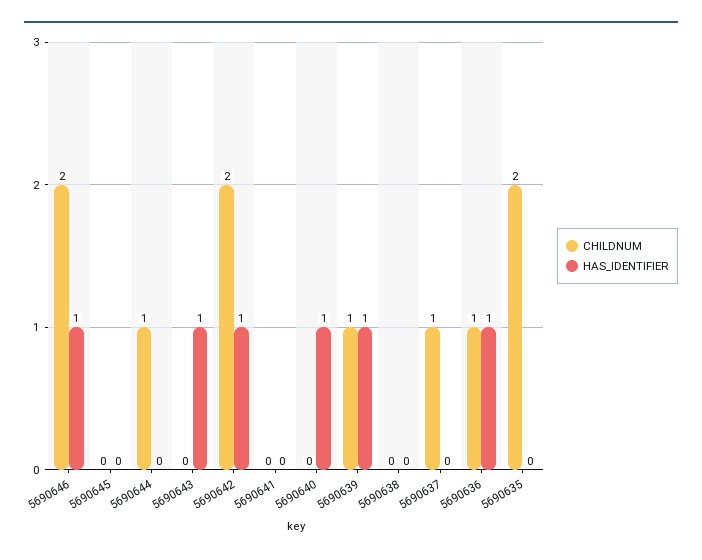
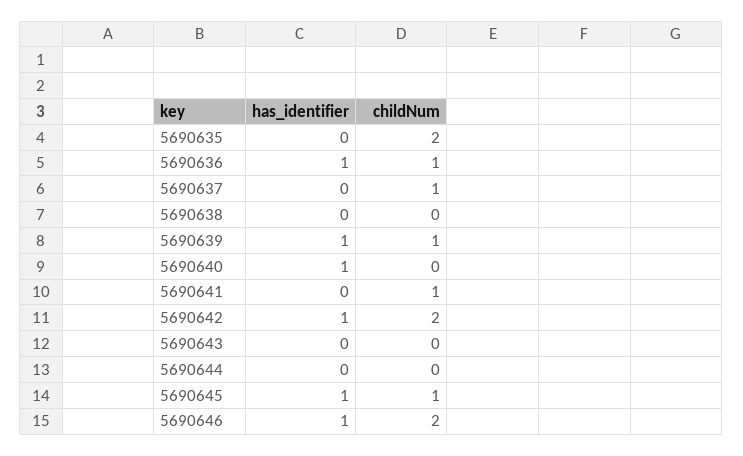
CHILDNUM, 5690645: 0 -> 1
HAS_IDENTIFIER, 5690645: 0 -> 1
CHILDNUM, 5690644: 1 -> 0
HAS_IDENTIFIER, 5690643: 1 -> 0
CHILDNUM, 5690641: 0 -> 1

